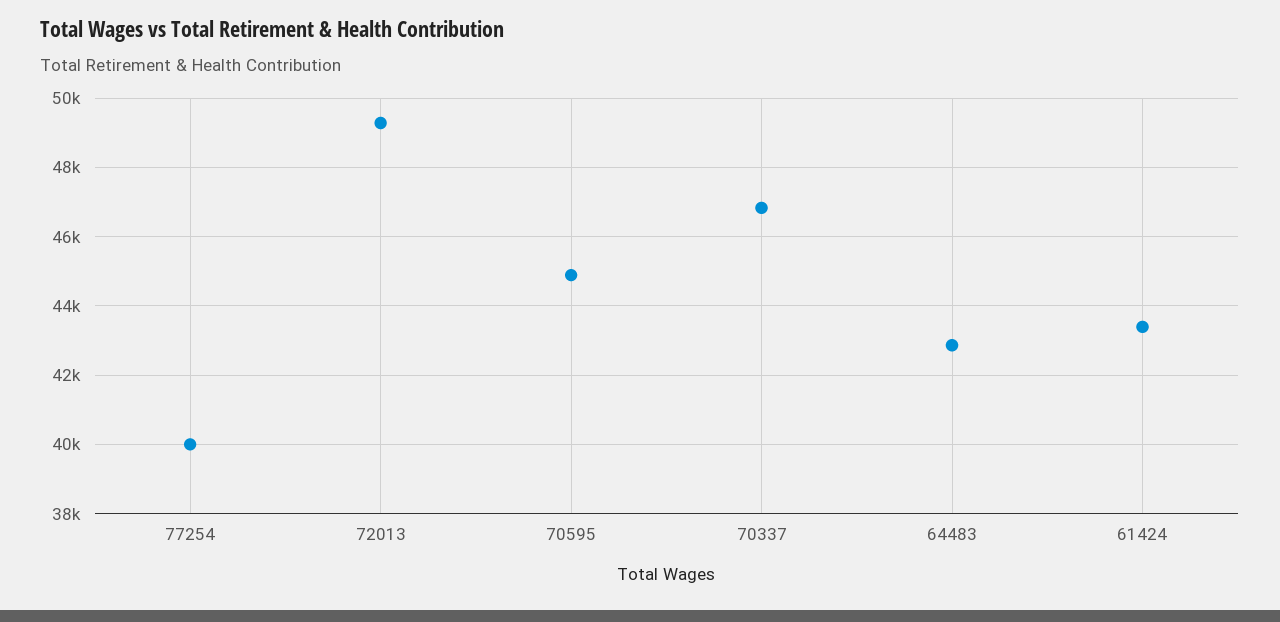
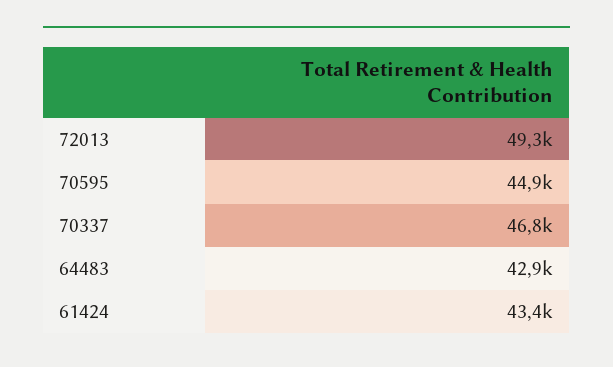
77254: 40000 -> none

